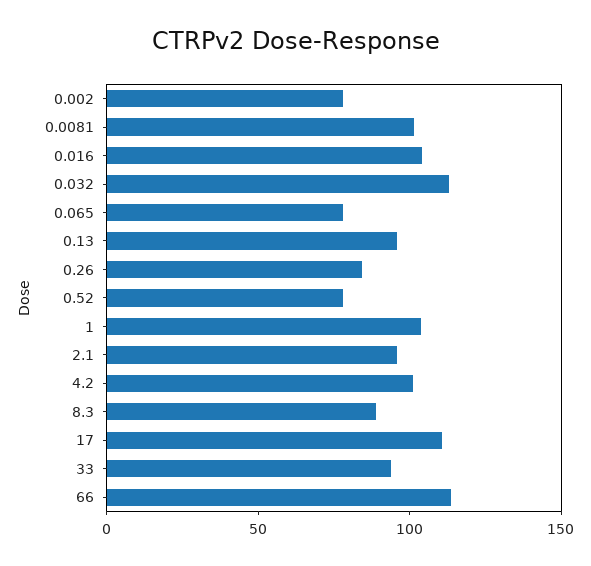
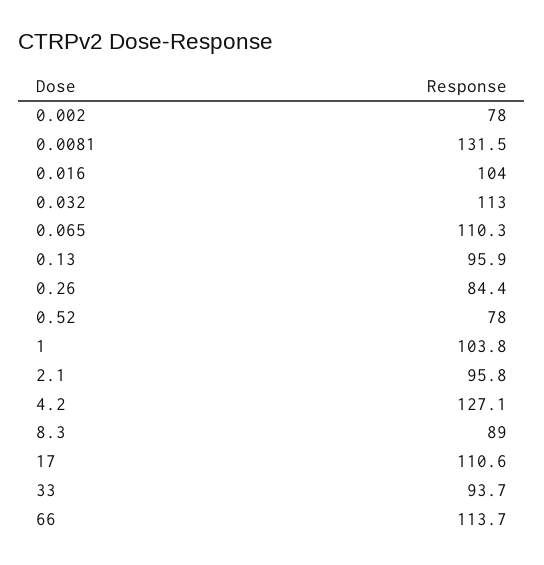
0.0081: 100 -> 131.5
0.065: 80 -> 110.3
4.2: 100 -> 127.1

